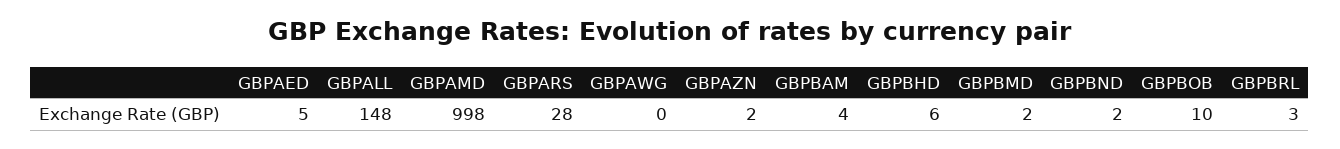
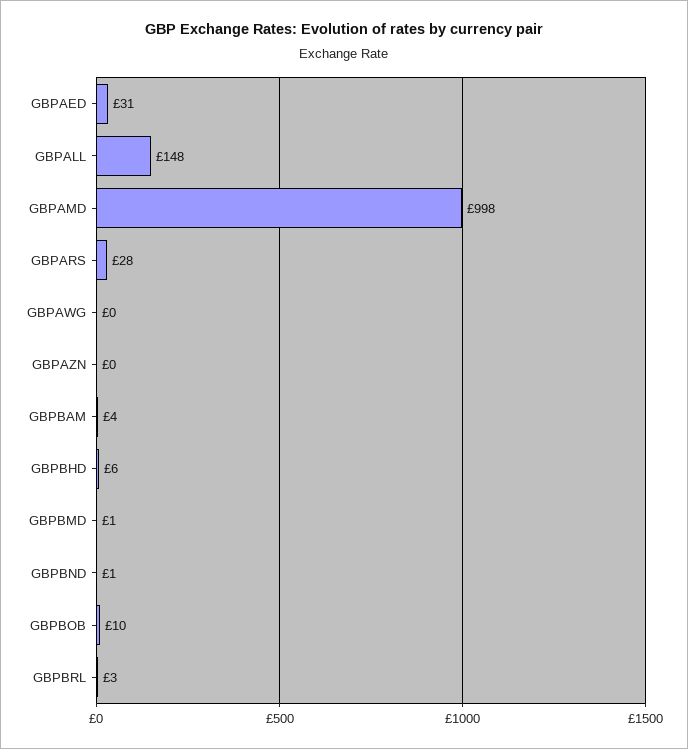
GBPAED: 5 -> 31
GBPAZN: 2 -> 0
GBPBMD: 2 -> 1
GBPBND: 2 -> 1

